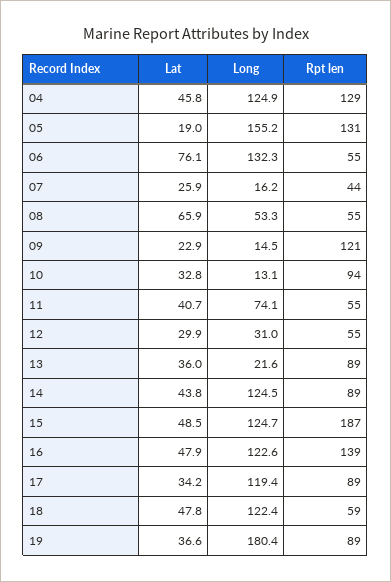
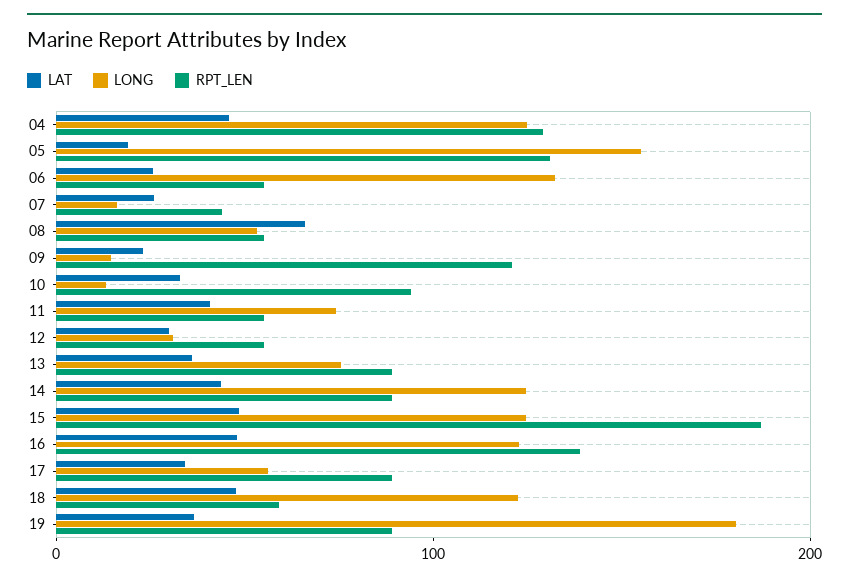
Lat, 06: 76.1 -> 20
Long, 13: 21.6 -> 80
Long, 17: 119.4 -> 60

